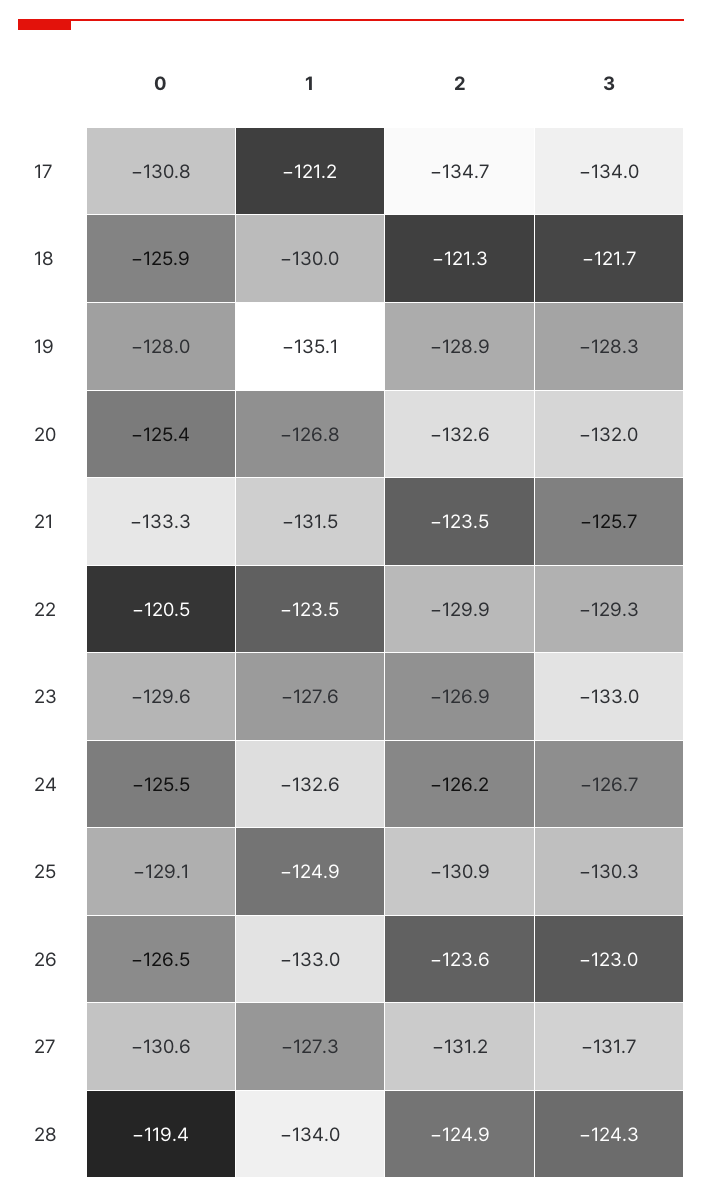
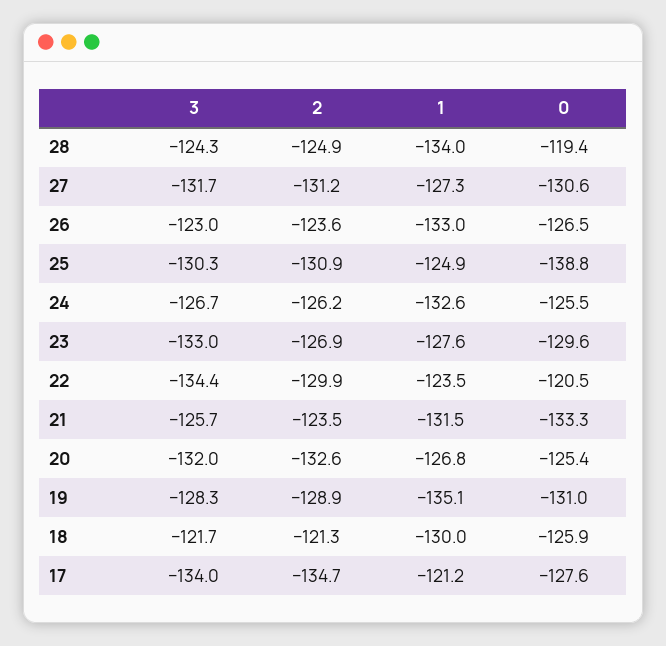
0, 17: -130.8 -> -127.6
0, 19: -128 -> -131
3, 22: -129.3 -> -134.4
0, 25: -129.1 -> -138.8

